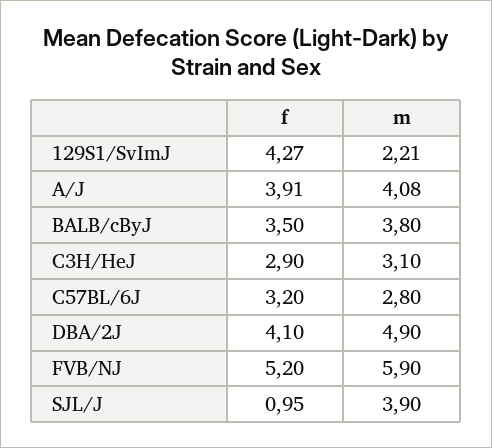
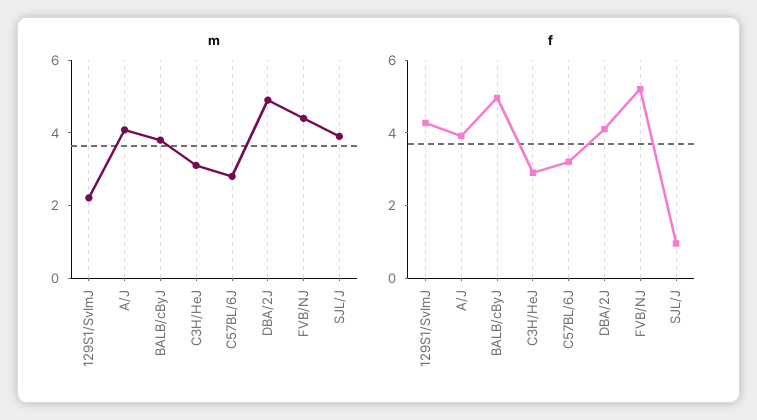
f, BALB/cByJ: 3.5 -> 5
m, FVB/NJ: 5.9 -> 4.5

